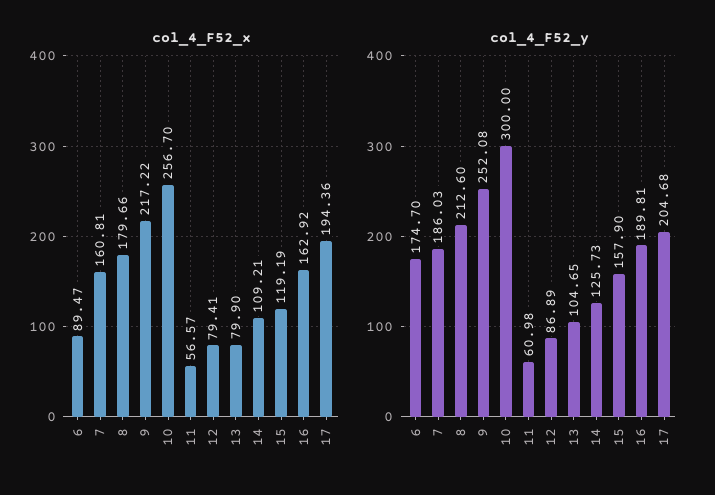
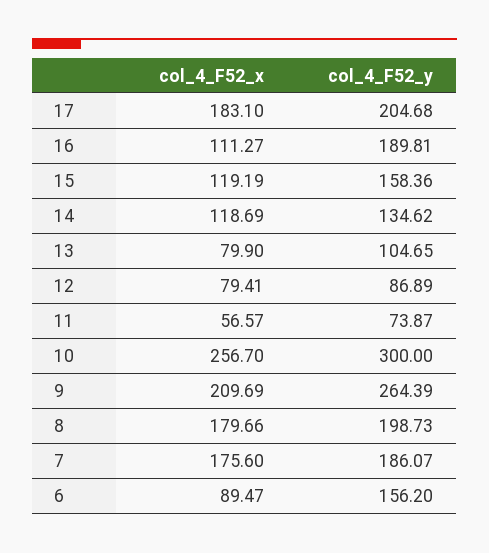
col_4_F52_x, 7: 160.81 -> 175.6
col_4_F52_x, 9: 217.22 -> 209.69
col_4_F52_x, 14: 109.21 -> 118.69
col_4_F52_x, 16: 162.92 -> 111.27
col_4_F52_x, 17: 194.36 -> 183.1
col_4_F52_y, 6: 174.7 -> 156.2
col_4_F52_y, 7: 186.03 -> 186.07
col_4_F52_y, 8: 212.6 -> 198.73
col_4_F52_y, 9: 252.08 -> 264.39
col_4_F52_y, 11: 60.98 -> 73.87
col_4_F52_y, 14: 125.73 -> 134.62
col_4_F52_y, 15: 157.9 -> 158.36

